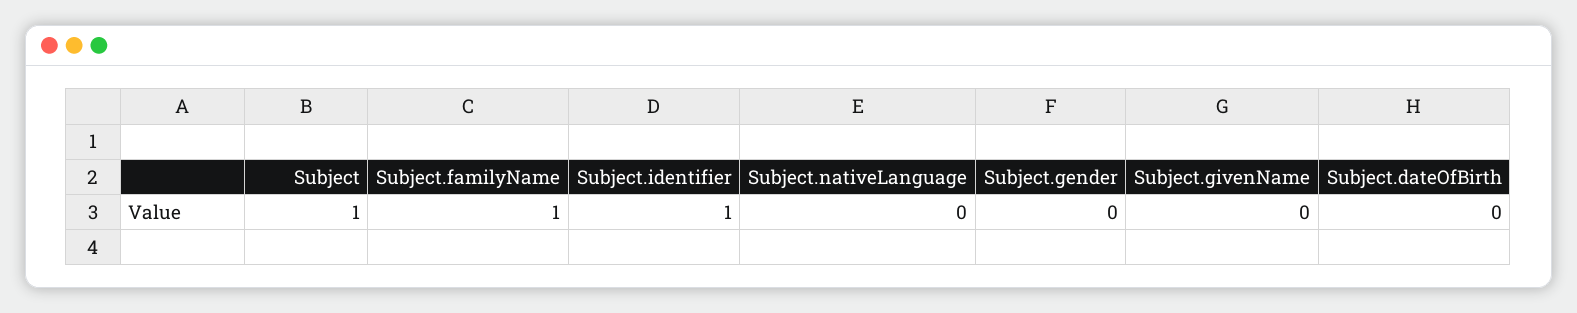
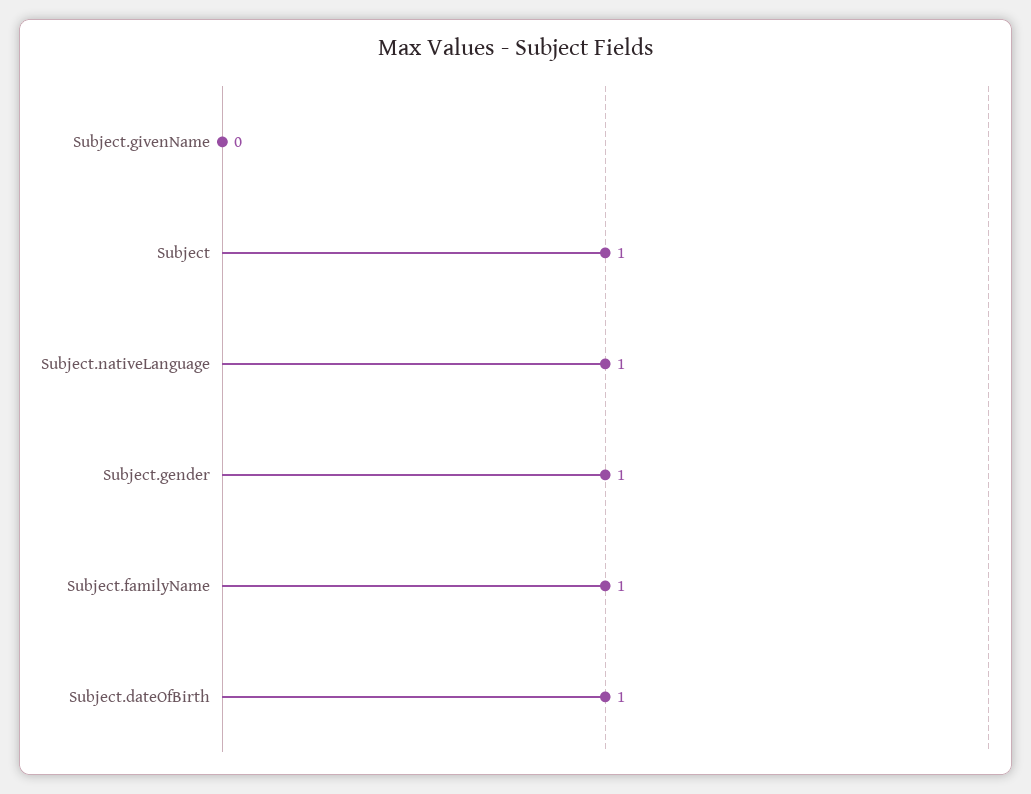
Subject.identifier: 1 -> none
Subject.nativeLanguage: 0 -> 1
Subject.gender: 0 -> 1
Subject.dateOfBirth: 0 -> 1

